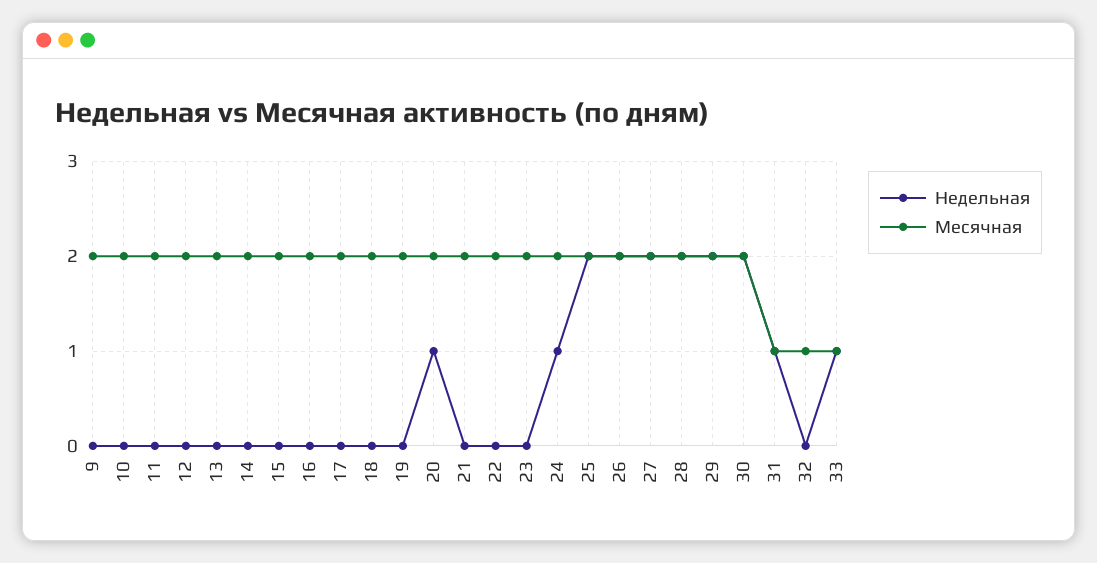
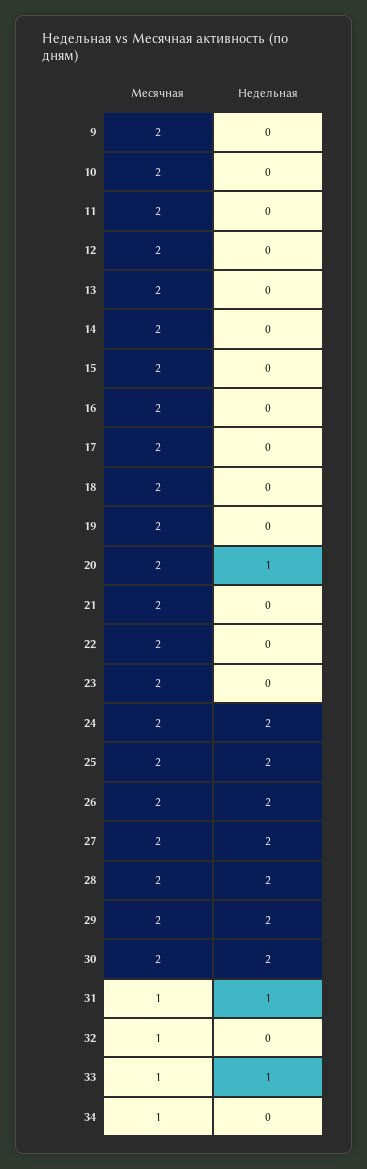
Недельная, 24: 1 -> 2
Месячная, 34: none -> 1
Недельная, 34: none -> 0

